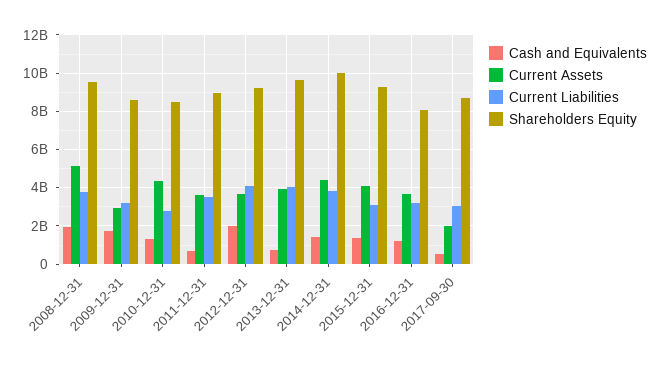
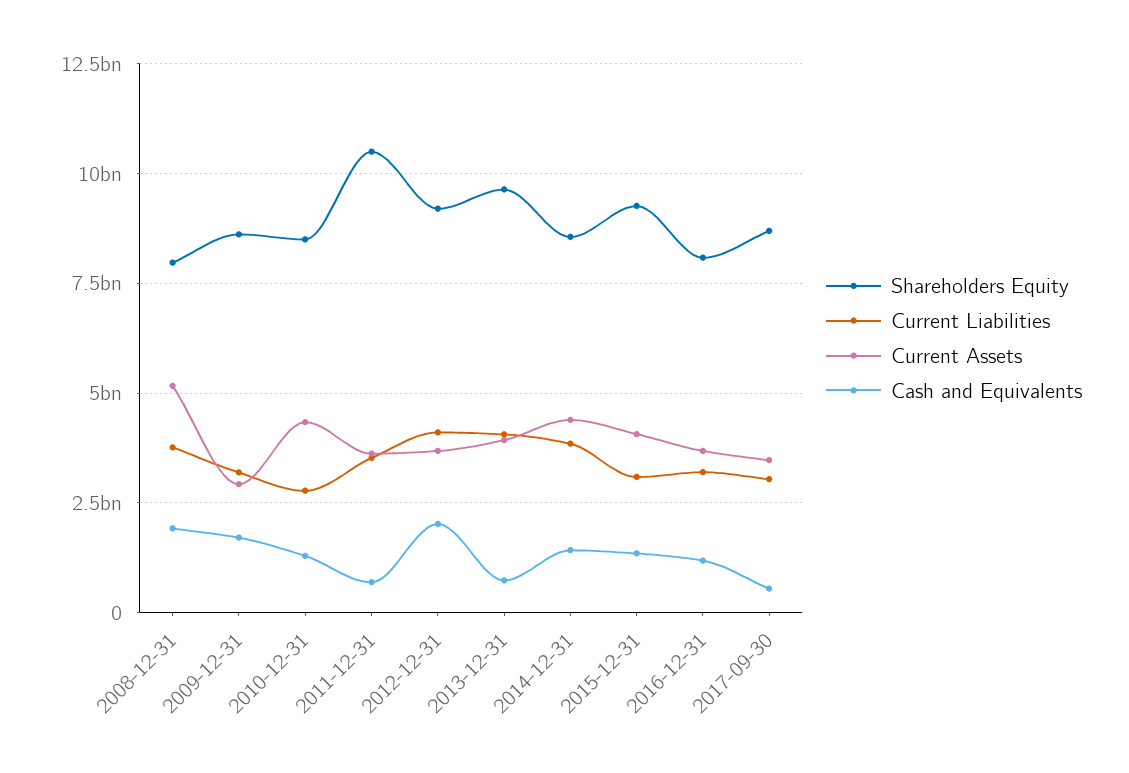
Shareholders Equity, 2008-12-31: 9500000000 -> 8000000000
Shareholders Equity, 2011-12-31: 9000000000 -> 10500000000
Shareholders Equity, 2014-12-31: 10000000000 -> 8500000000
Current Assets, 2017-09-30: 2000000000 -> 3500000000

